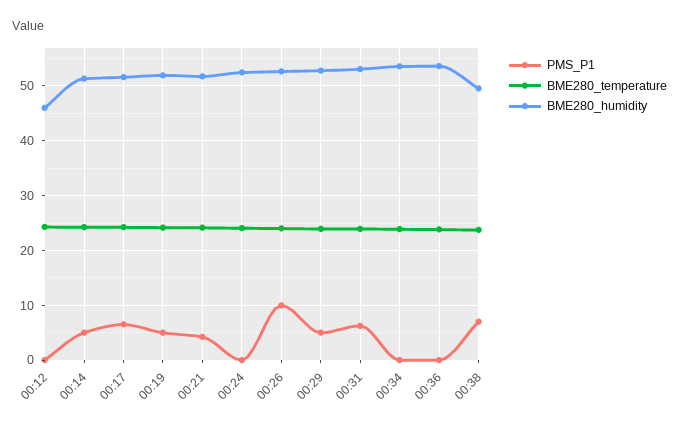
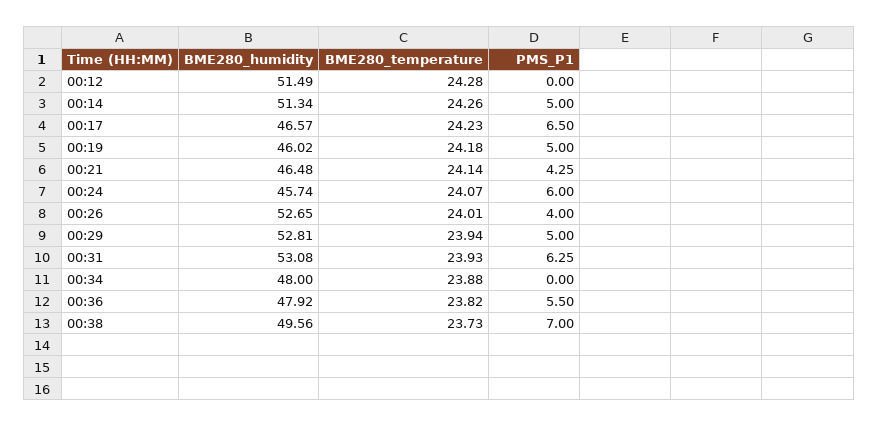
BME280_humidity, 00:12: 46 -> 51.49
BME280_humidity, 00:17: 52 -> 46.57
BME280_humidity, 00:19: 52 -> 46.02
BME280_humidity, 00:21: 52 -> 46.48
PMS_P1, 00:24: 0 -> 6
BME280_humidity, 00:24: 52 -> 45.74
PMS_P1, 00:26: 10 -> 4
BME280_humidity, 00:34: 54 -> 48
PMS_P1, 00:36: 0 -> 5.5
BME280_humidity, 00:36: 54 -> 47.92

